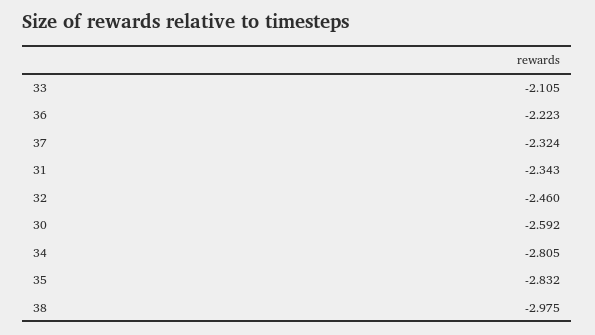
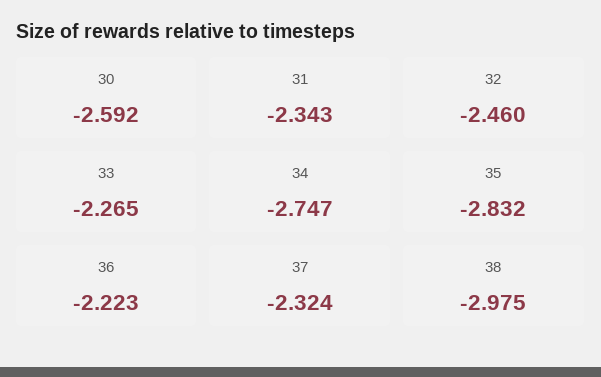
33: -2.105 -> -2.265
34: -2.805 -> -2.747

